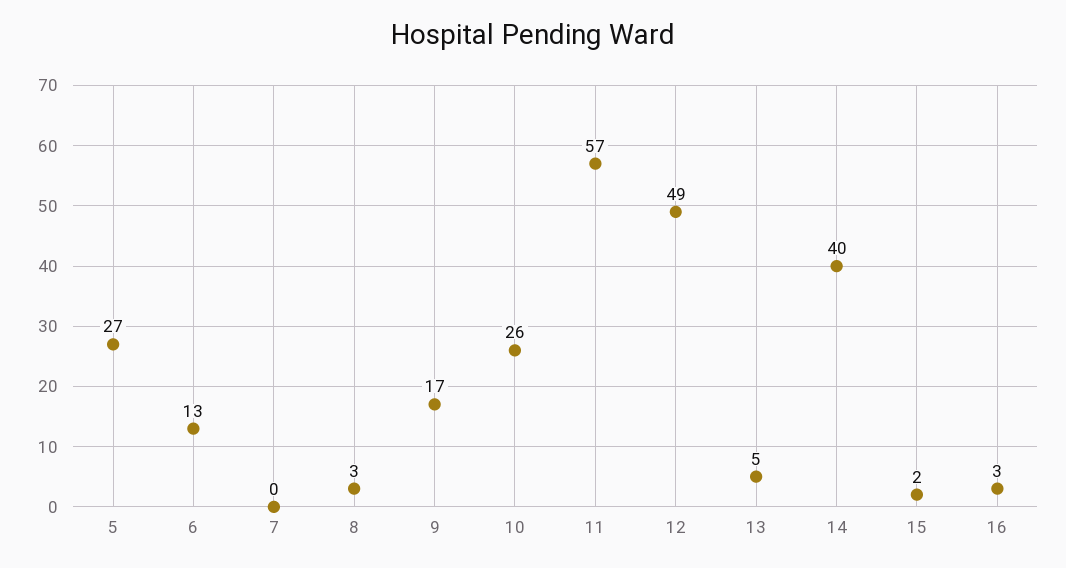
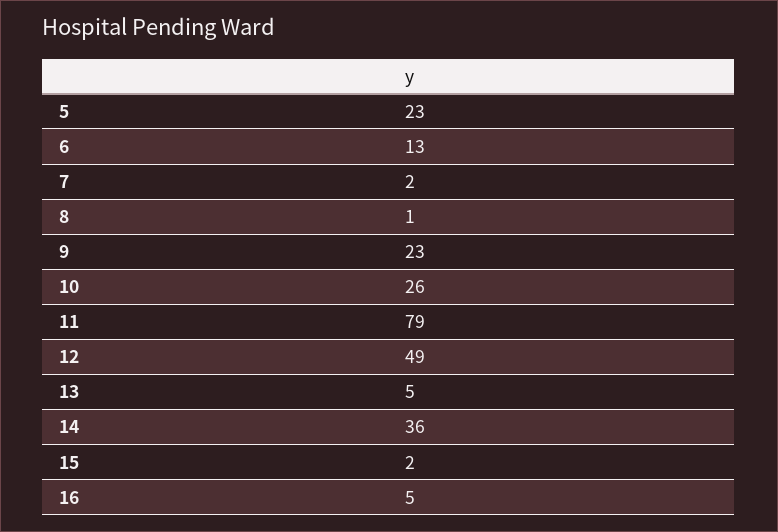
5: 27 -> 23
7: 0 -> 2
8: 3 -> 1
9: 17 -> 23
11: 57 -> 79
14: 40 -> 36
16: 3 -> 5

